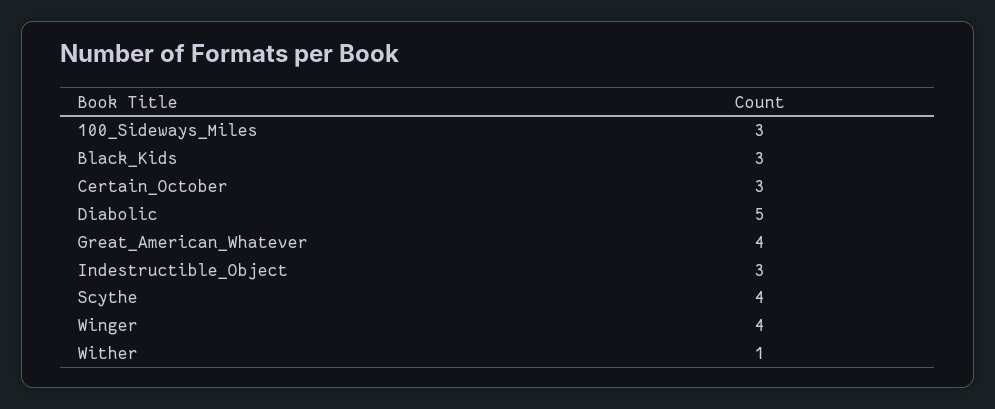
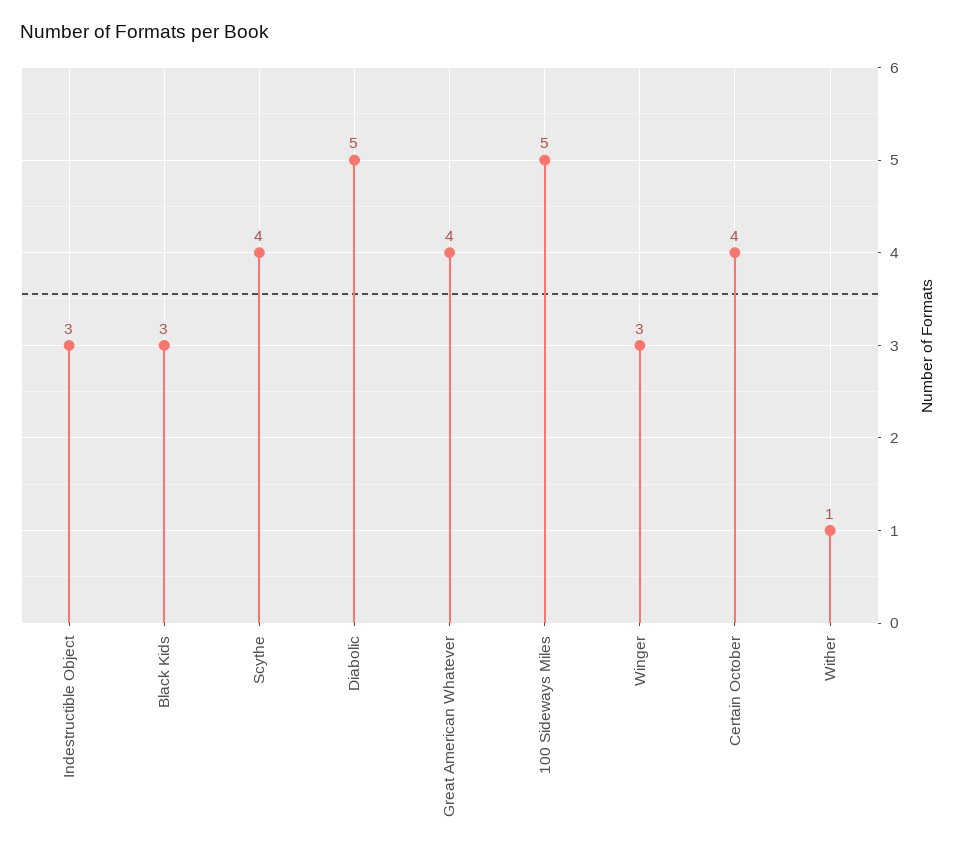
100_Sideways_Miles: 3 -> 5
Certain_October: 3 -> 4
Winger: 4 -> 3

